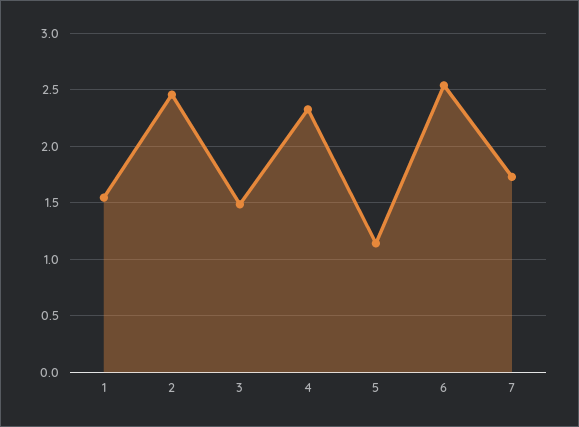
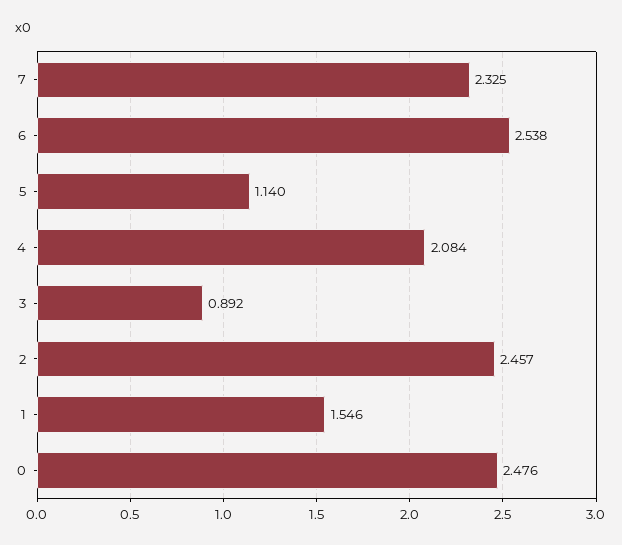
3: 1.5 -> 0.892
4: 2.3 -> 2.084
7: 1.7 -> 2.325
0: none -> 2.476

